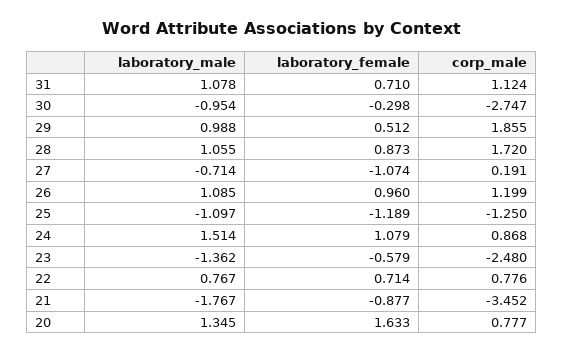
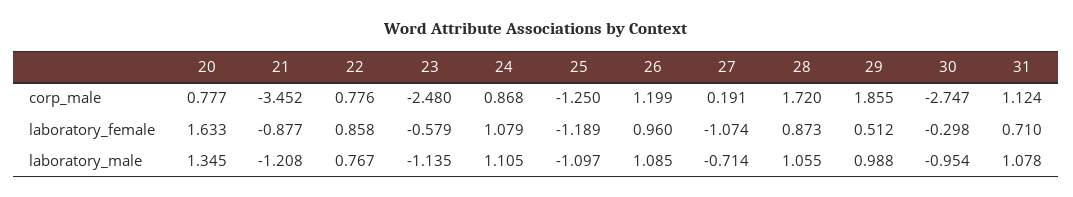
laboratory_male, 24: 1.514 -> 1.105
laboratory_male, 23: -1.362 -> -1.135
laboratory_female, 22: 0.714 -> 0.858
laboratory_male, 21: -1.767 -> -1.208

